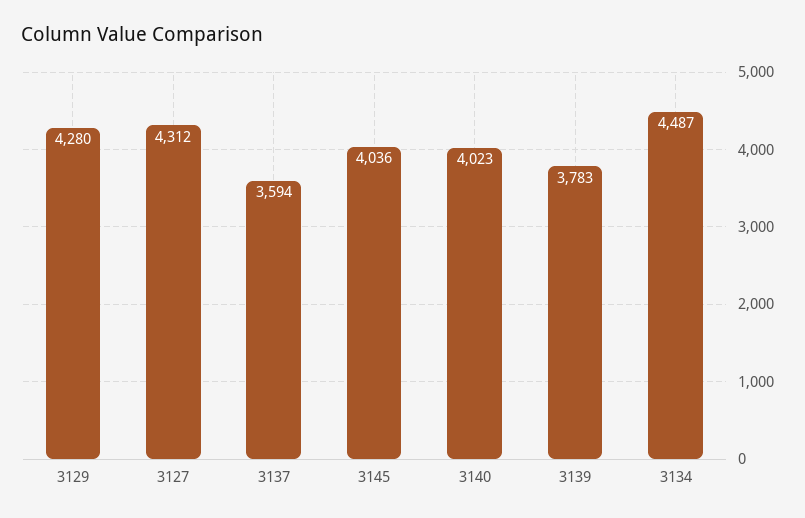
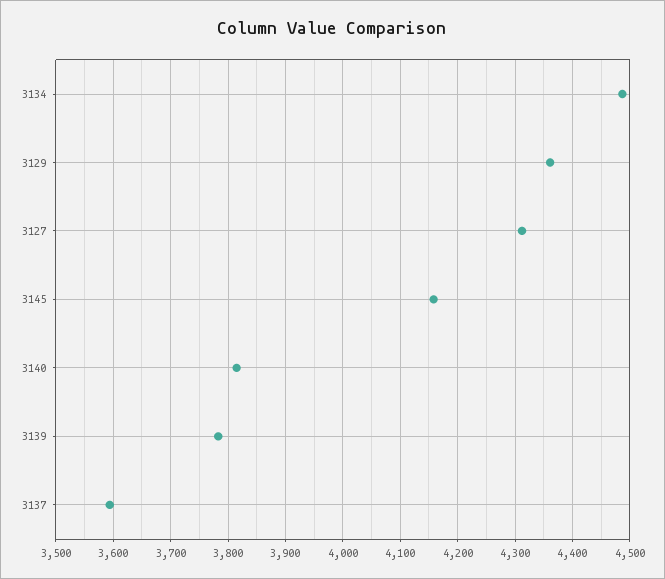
3129: 4280 -> 4360
3145: 4036 -> 4160
3140: 4023 -> 3820

